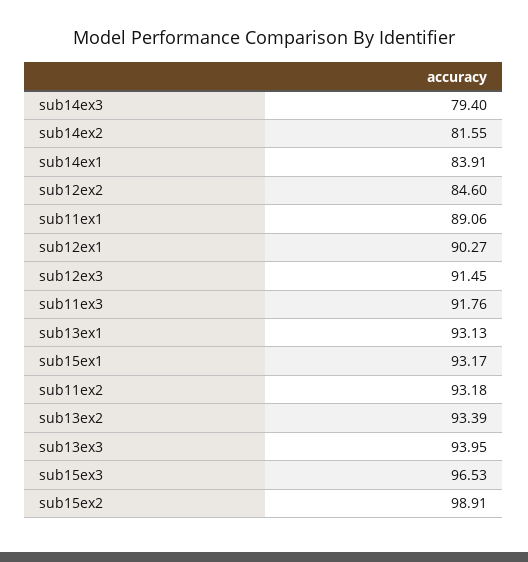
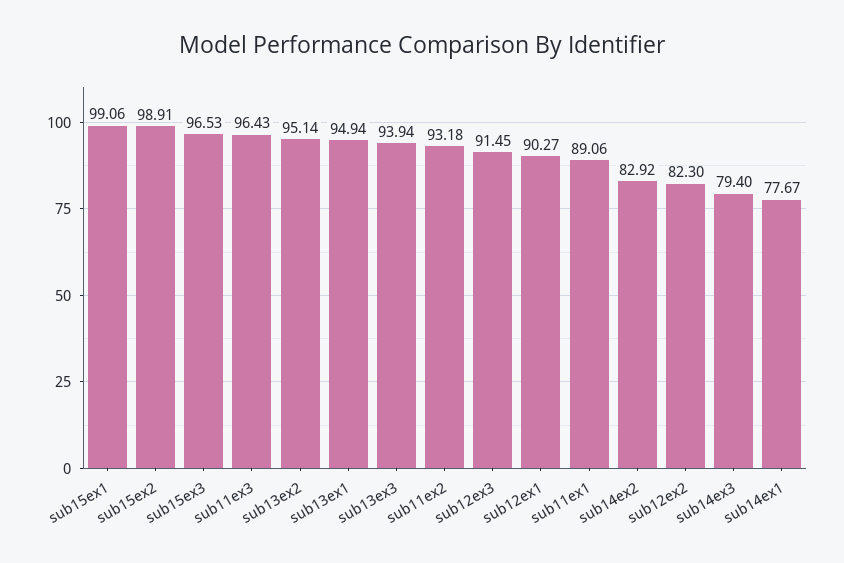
sub14ex2: 81.55 -> 82.92
sub14ex1: 83.91 -> 77.67
sub12ex2: 84.6 -> 82.3
sub11ex3: 91.76 -> 96.43
sub13ex1: 93.13 -> 94.94
sub15ex1: 93.17 -> 99.06
sub13ex2: 93.39 -> 95.14
sub13ex3: 93.95 -> 93.94

